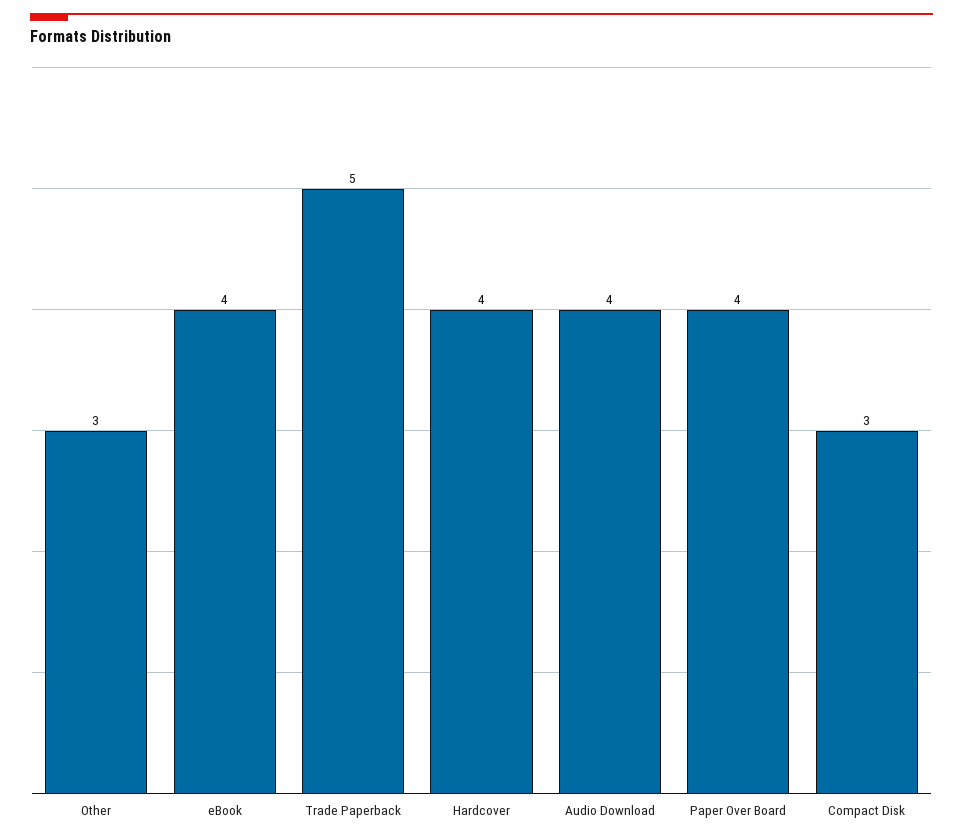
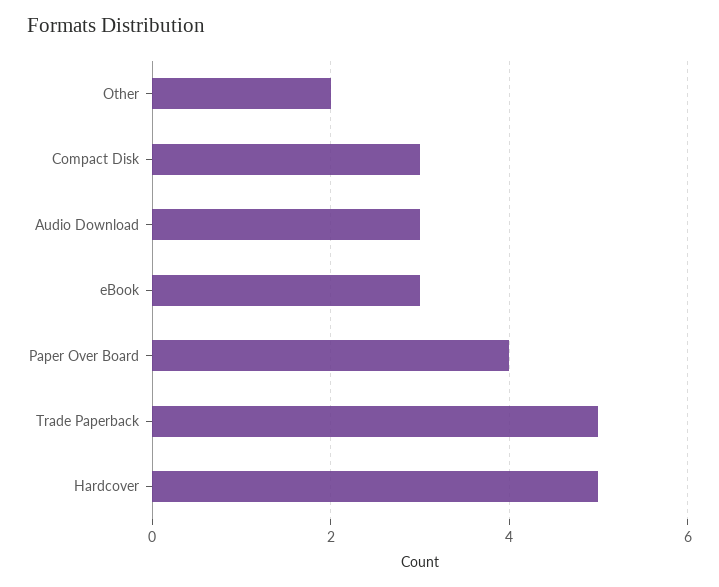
Other: 3 -> 2
eBook: 4 -> 3
Hardcover: 4 -> 5
Audio Download: 4 -> 3

